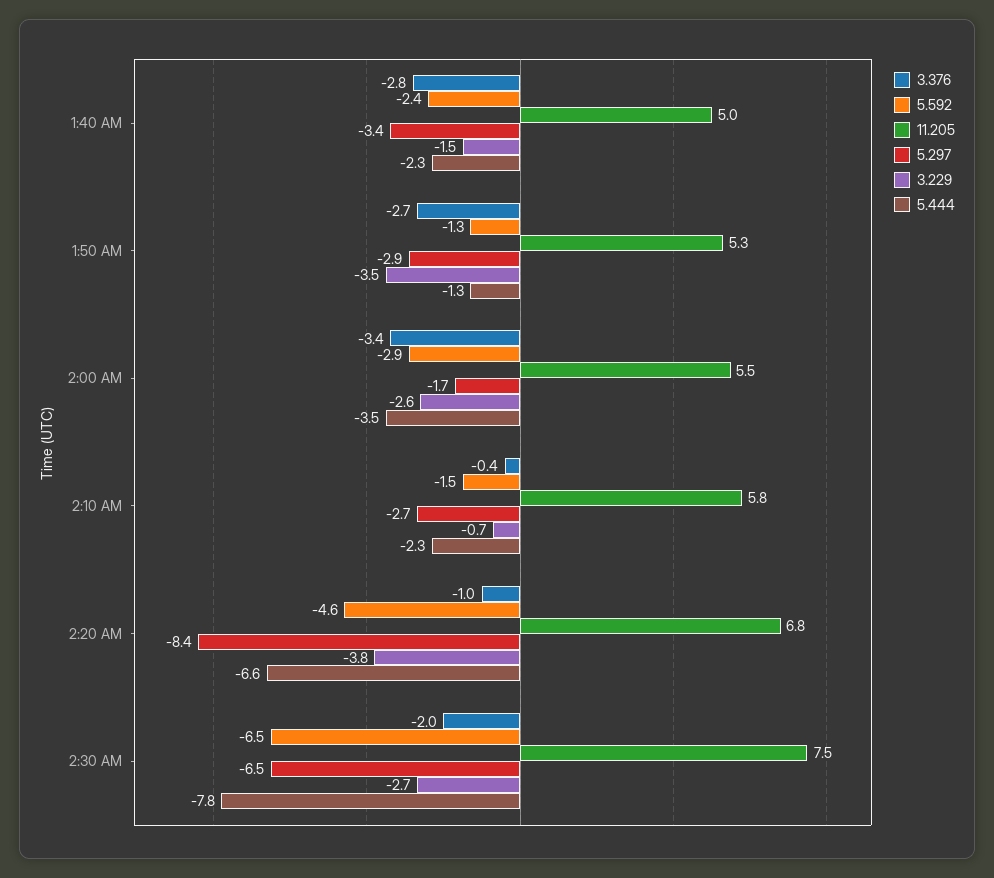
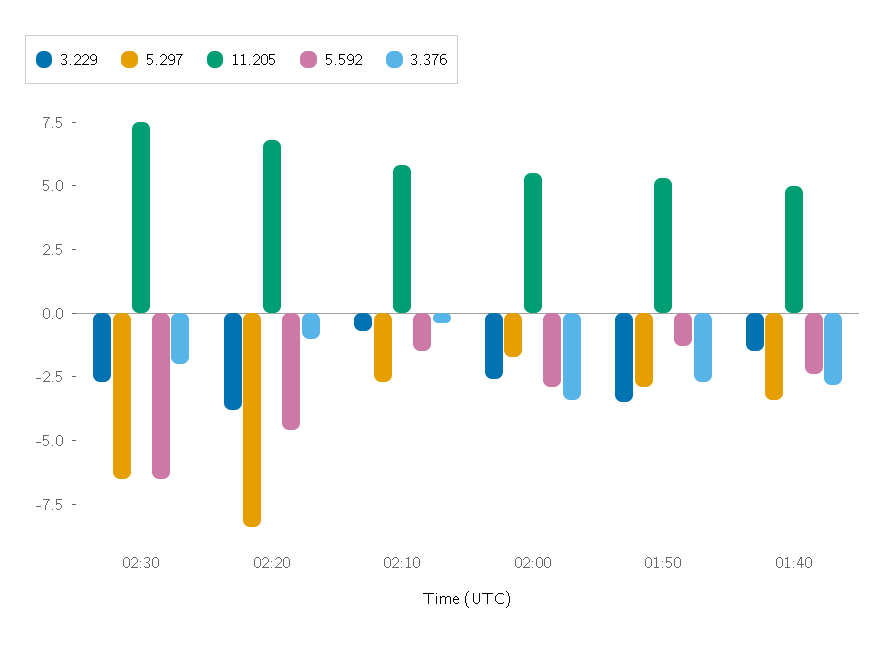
5.444, 1:40 AM: -2.3 -> none
5.444, 1:50 AM: -1.3 -> none
5.444, 2:00 AM: -3.5 -> none
5.444, 2:10 AM: -2.3 -> none
5.444, 2:20 AM: -6.6 -> none
5.444, 2:30 AM: -7.8 -> none

